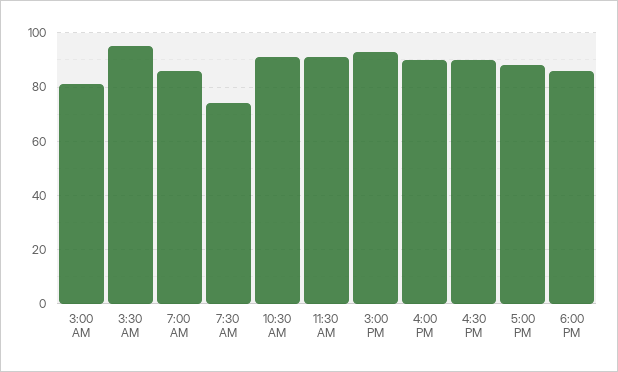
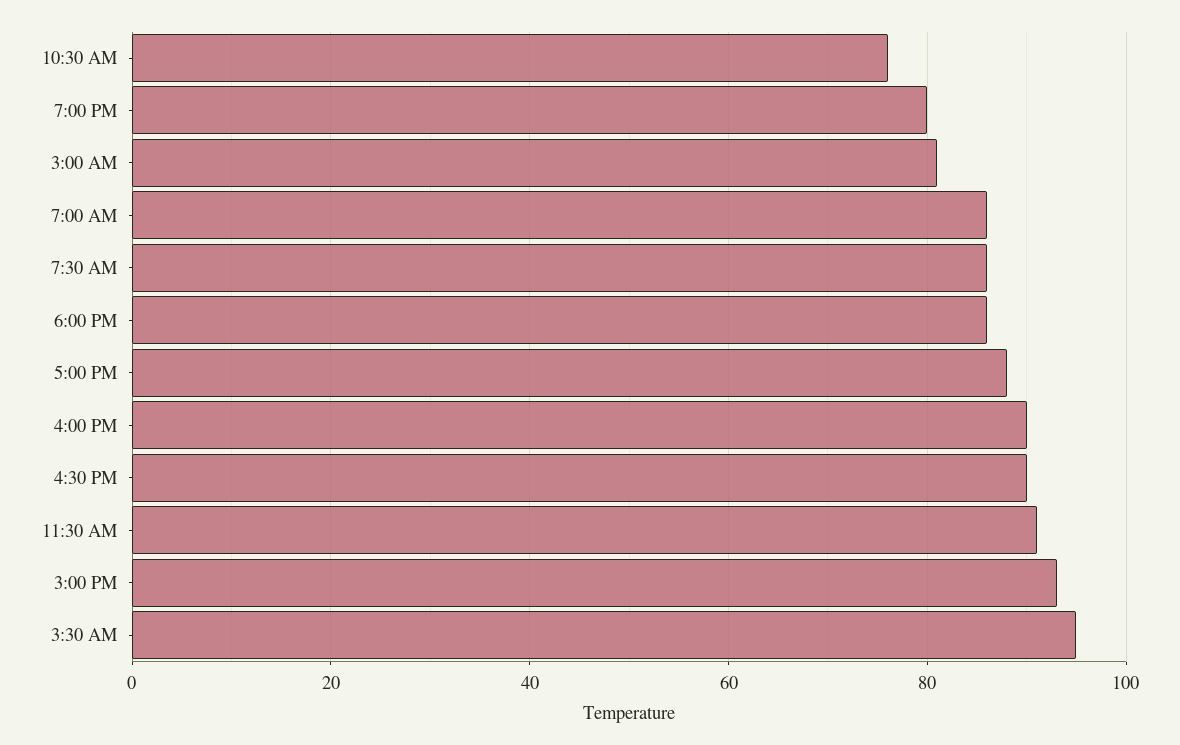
7:30 AM: 75 -> 85
10:30 AM: 90 -> 75
7:00 PM: none -> 80

